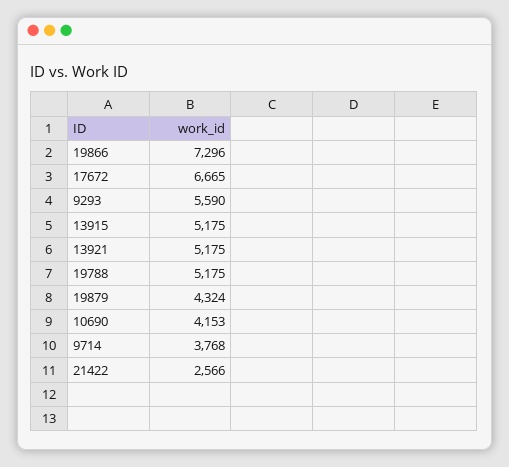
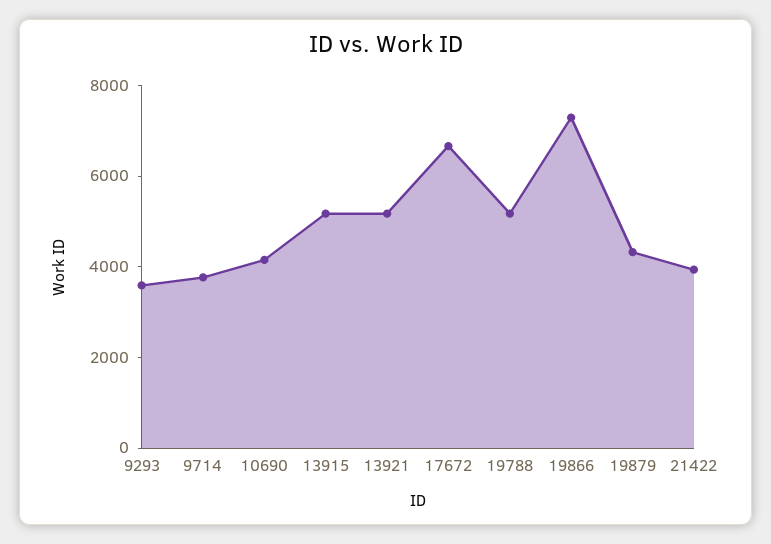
9293: 5590 -> 3500
21422: 2566 -> 4000

